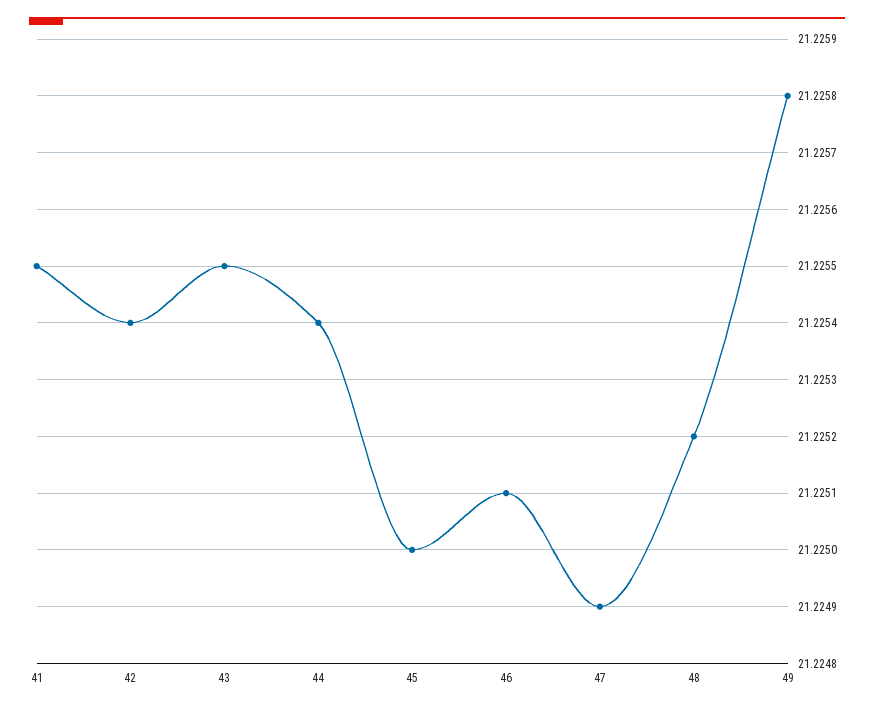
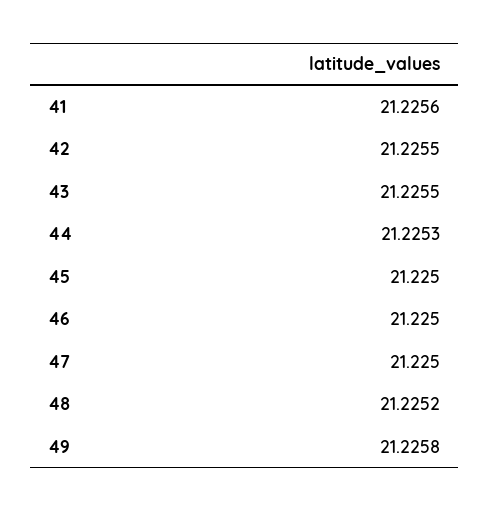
41: 21.2255 -> 21.2256
42: 21.2254 -> 21.2255
44: 21.2254 -> 21.2253
46: 21.2251 -> 21.225
47: 21.2249 -> 21.225

